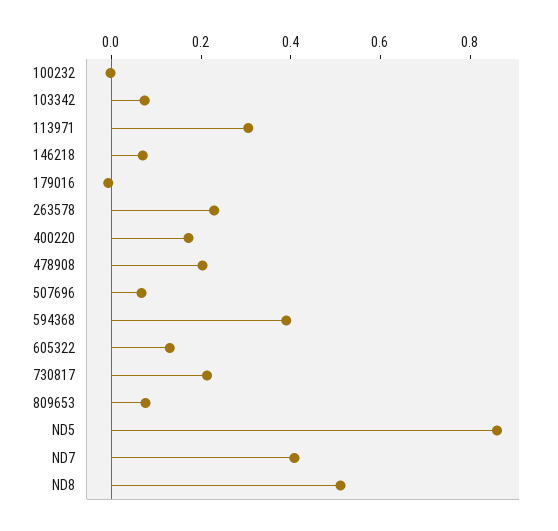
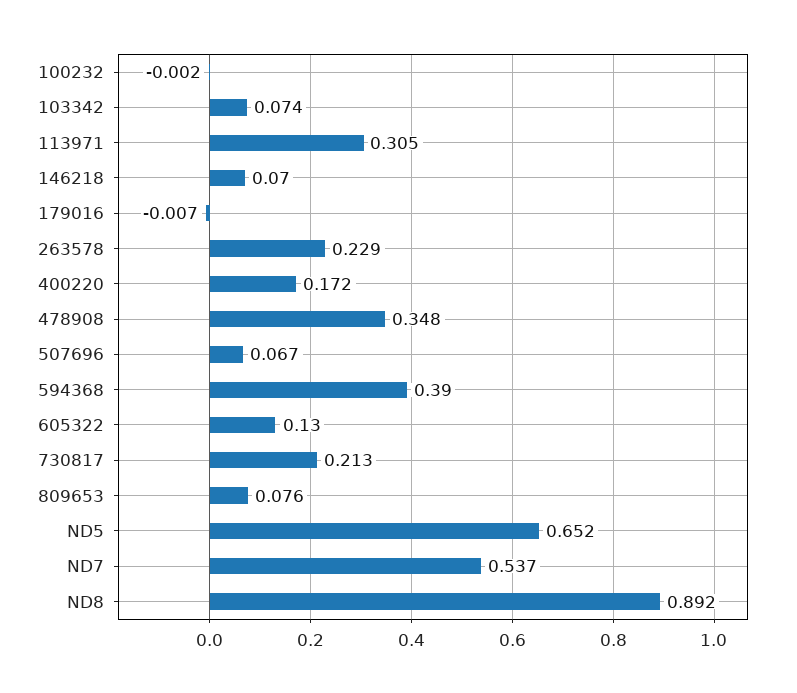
478908: 0.2 -> 0.348
ND5: 0.85 -> 0.652
ND7: 0.4 -> 0.537
ND8: 0.5 -> 0.892

